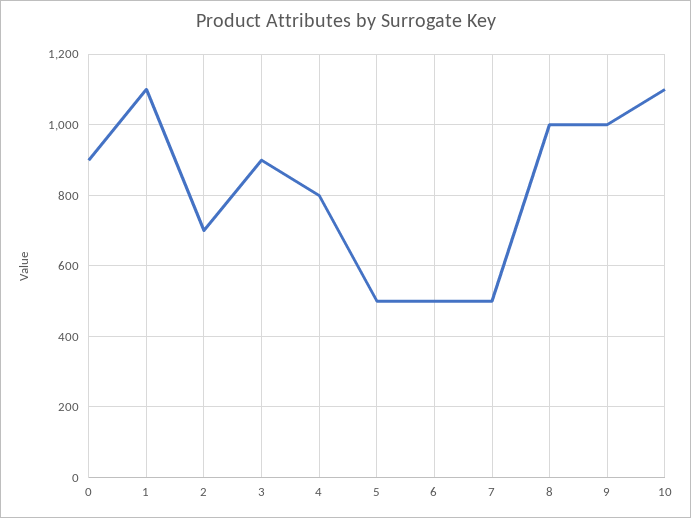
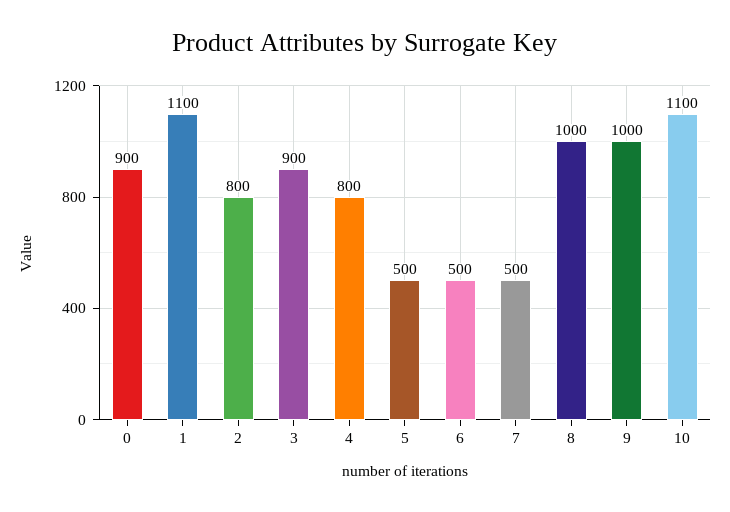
2: 700 -> 800

